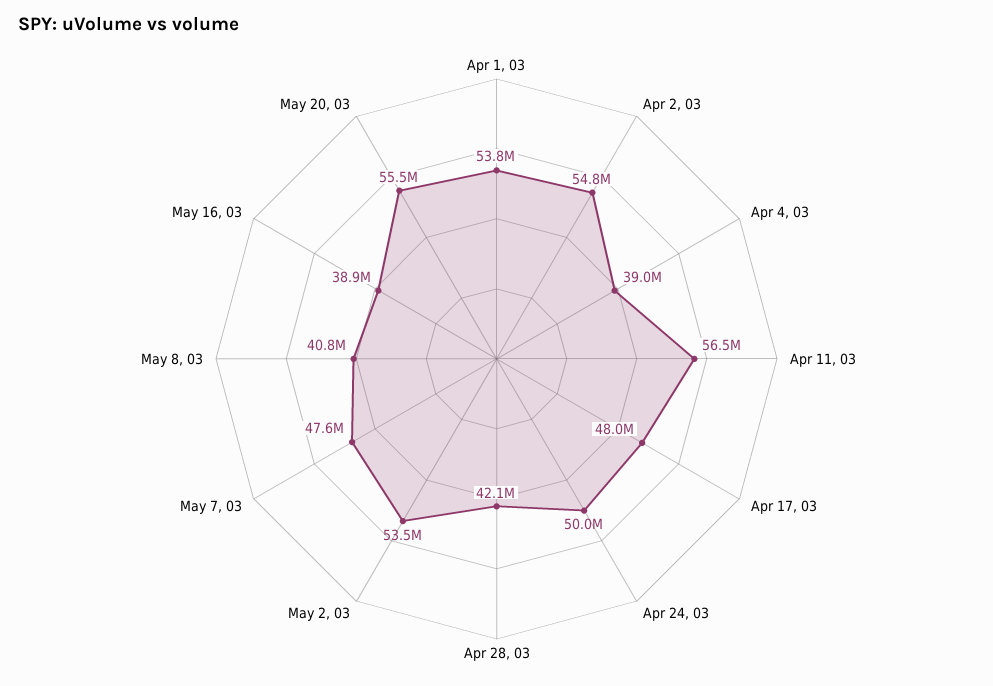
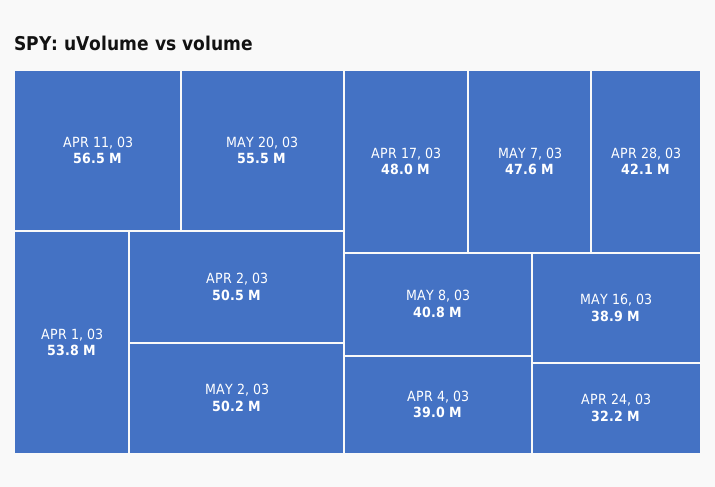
Apr 2, 03: 54800000 -> 50500000
Apr 24, 03: 50000000 -> 32200000
May 2, 03: 53500000 -> 50200000

